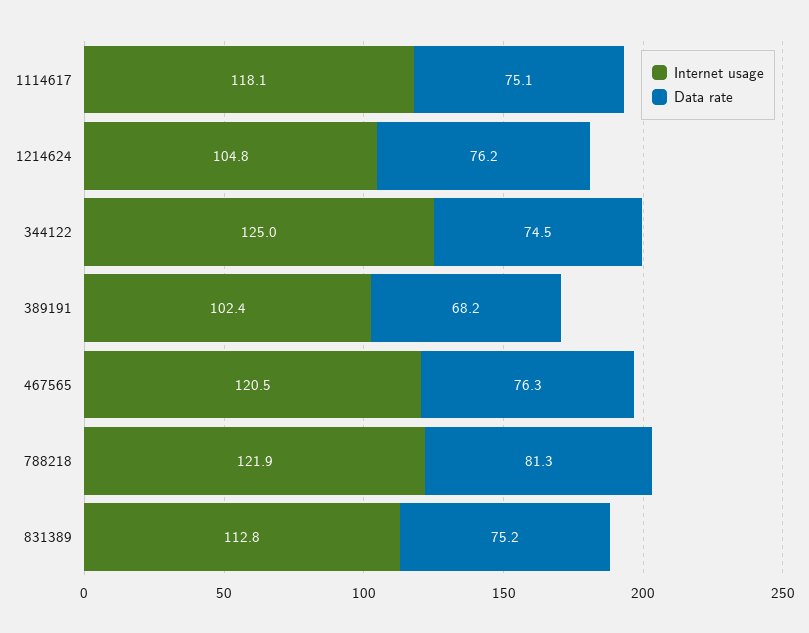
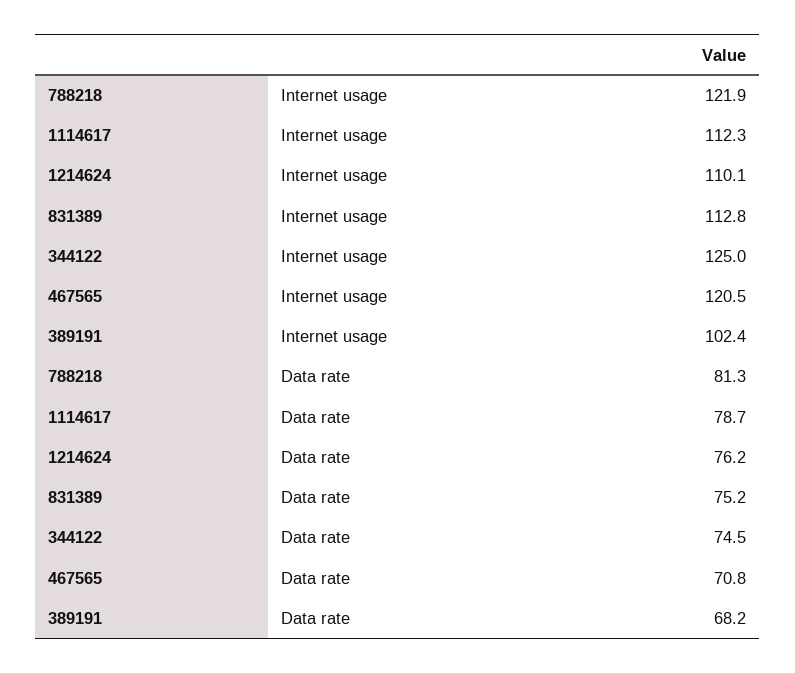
Internet usage, 1114617: 118.1 -> 112.3
Data rate, 1114617: 75.1 -> 78.7
Internet usage, 1214624: 104.8 -> 110.1
Data rate, 467565: 76.3 -> 70.8

